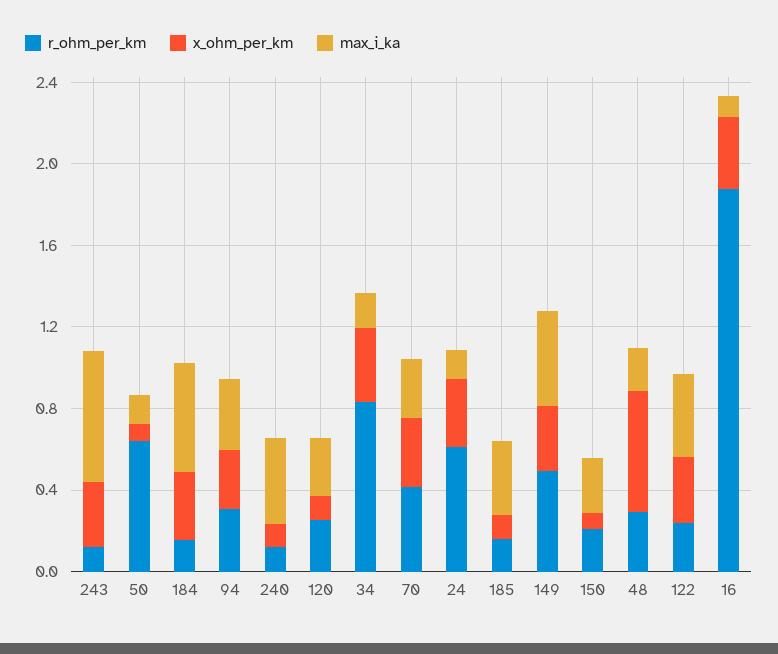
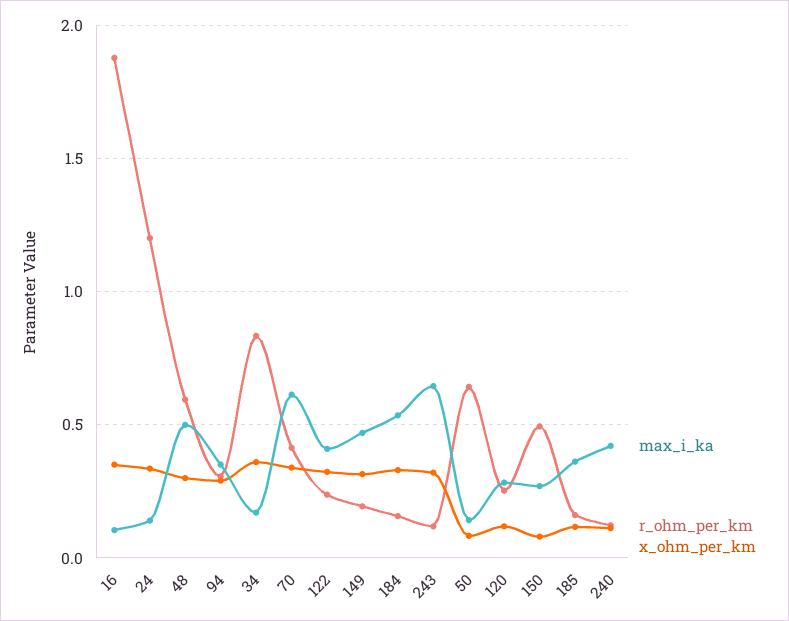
max_i_ka, 70: 0.3 -> 0.6
r_ohm_per_km, 24: 0.6 -> 1.2
r_ohm_per_km, 149: 0.5 -> 0.2
r_ohm_per_km, 150: 0.2 -> 0.5
r_ohm_per_km, 48: 0.3 -> 0.6
x_ohm_per_km, 48: 0.6 -> 0.3
max_i_ka, 48: 0.2 -> 0.5

